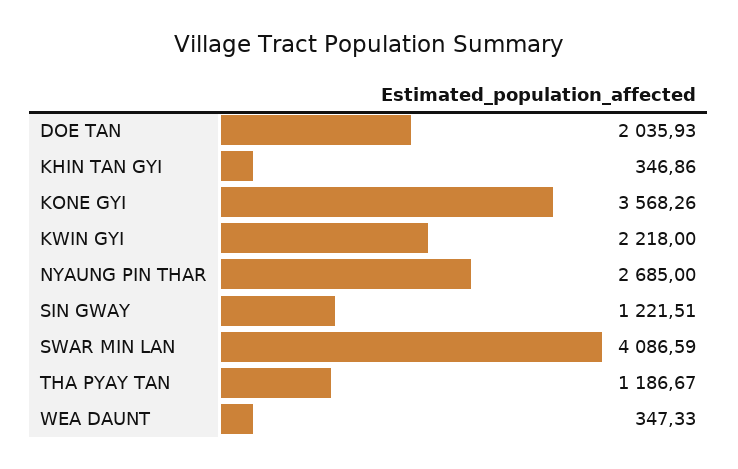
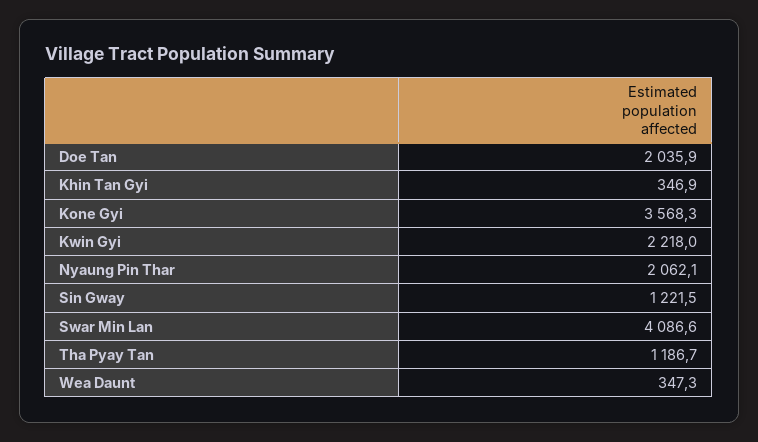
NYAUNG PIN THAR: 2685 -> 2062.1

